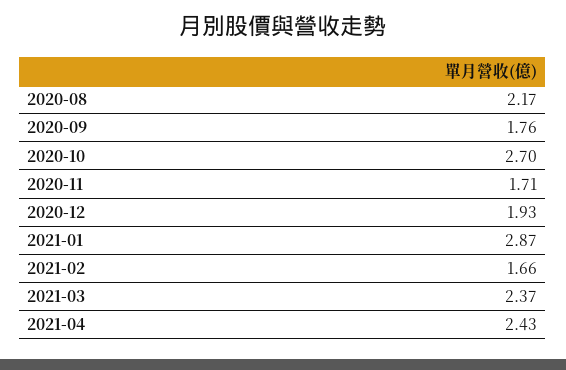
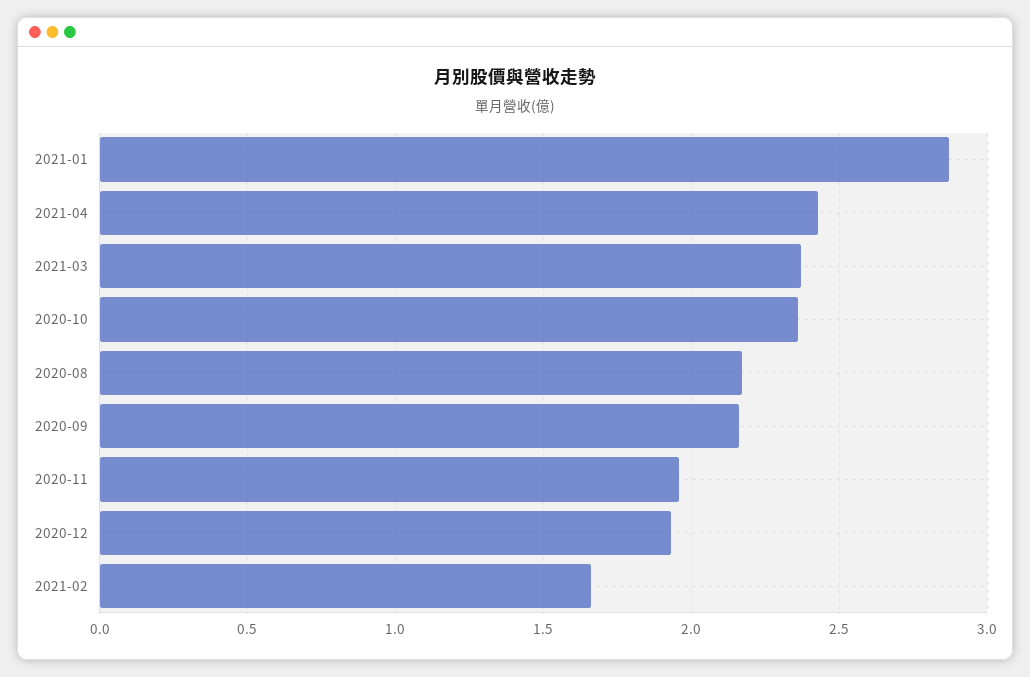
2020-09: 1.76 -> 2.15
2020-10: 2.7 -> 2.35
2020-11: 1.71 -> 1.95

